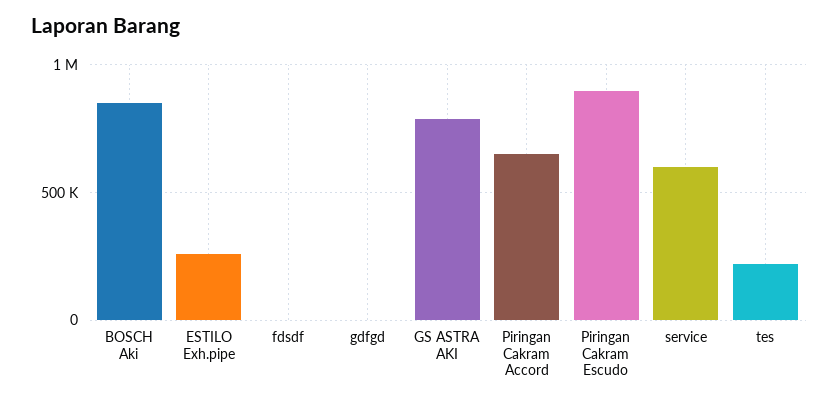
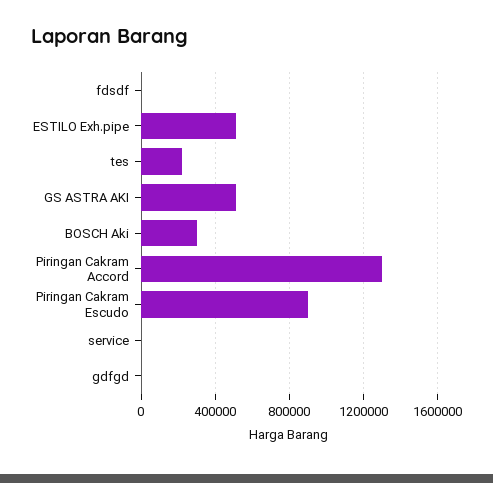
BOSCH Aki: 850000 -> 300000
ESTILO Exh.pipe: 250000 -> 500000
GS ASTRA AKI: 800000 -> 500000
Piringan Cakram Accord: 650000 -> 1300000
service: 600000 -> 0

